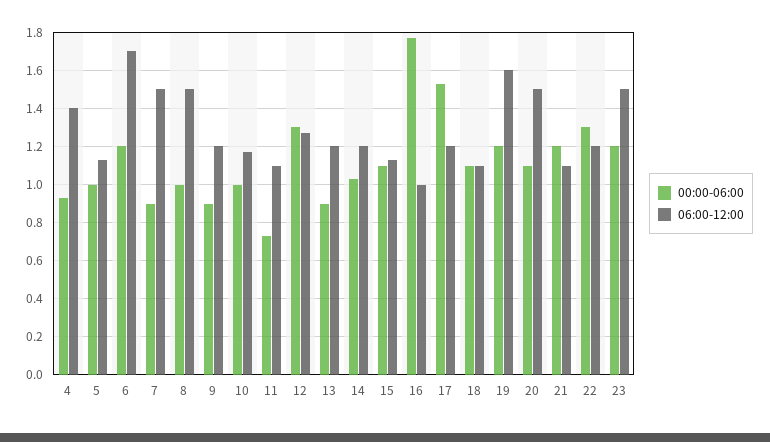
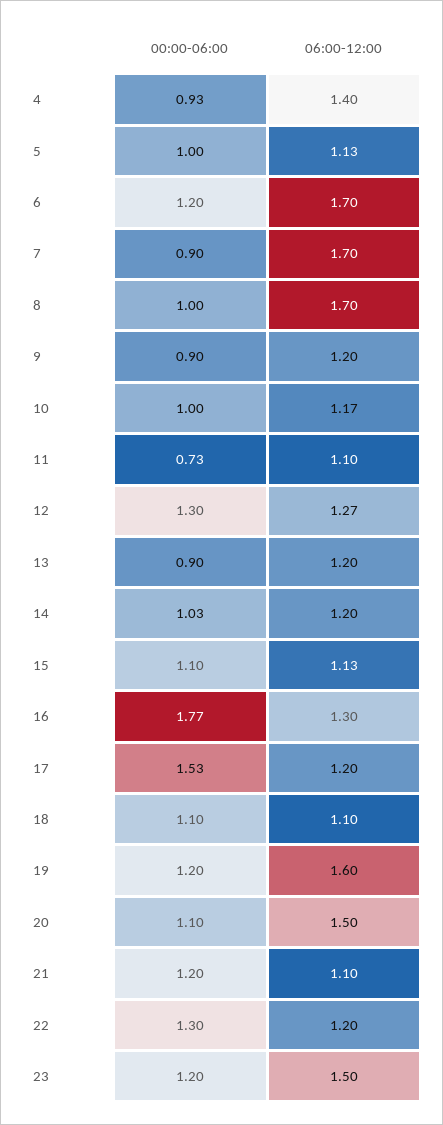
06:00-12:00, 7: 1.5 -> 1.7
06:00-12:00, 8: 1.5 -> 1.7
06:00-12:00, 16: 1 -> 1.3

